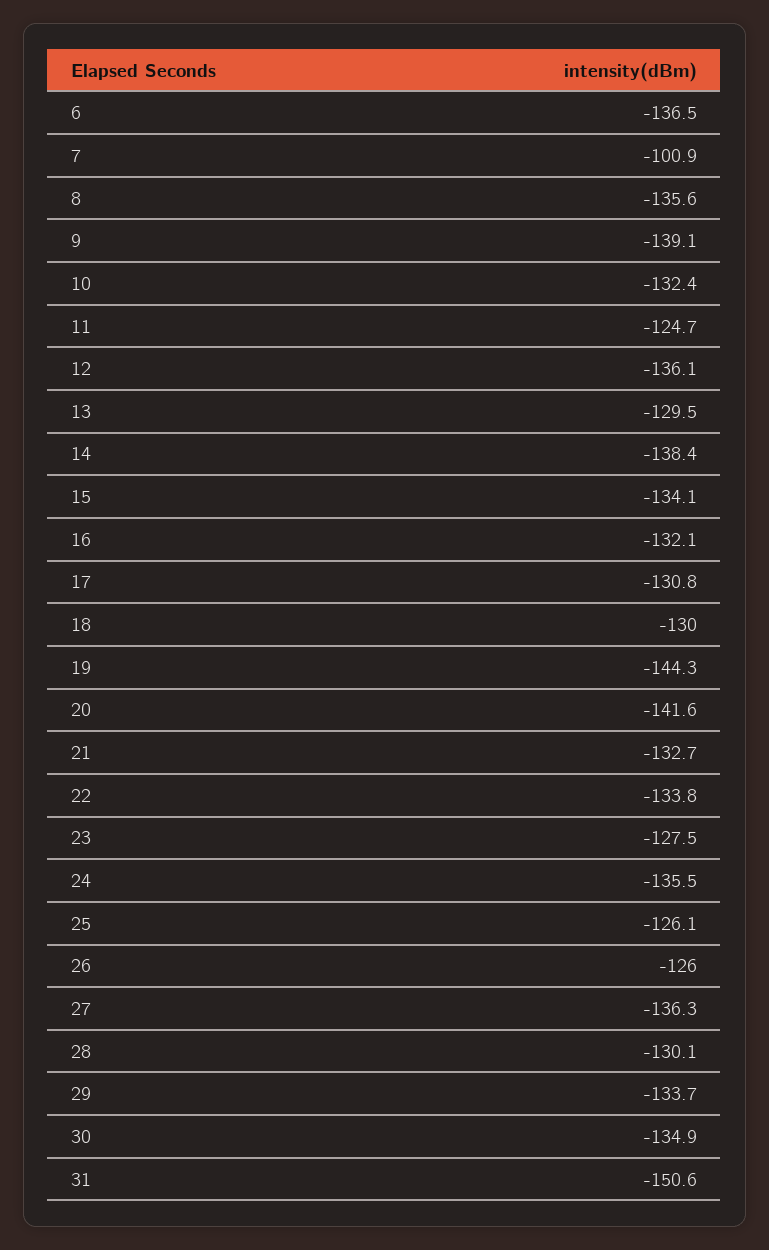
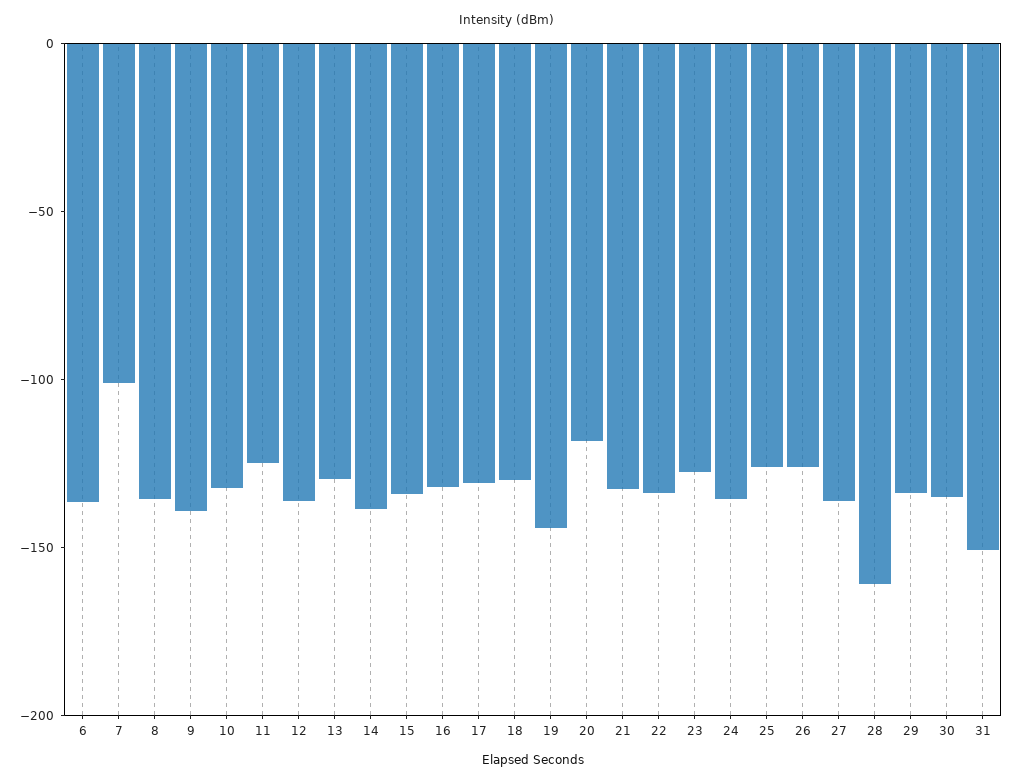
20: -141.6 -> -120
28: -130.1 -> -160

